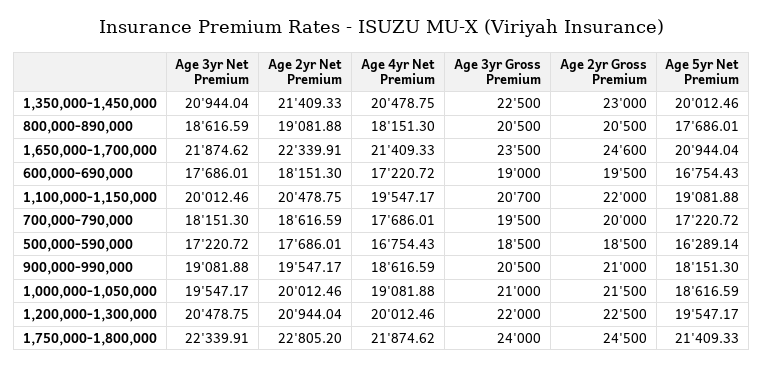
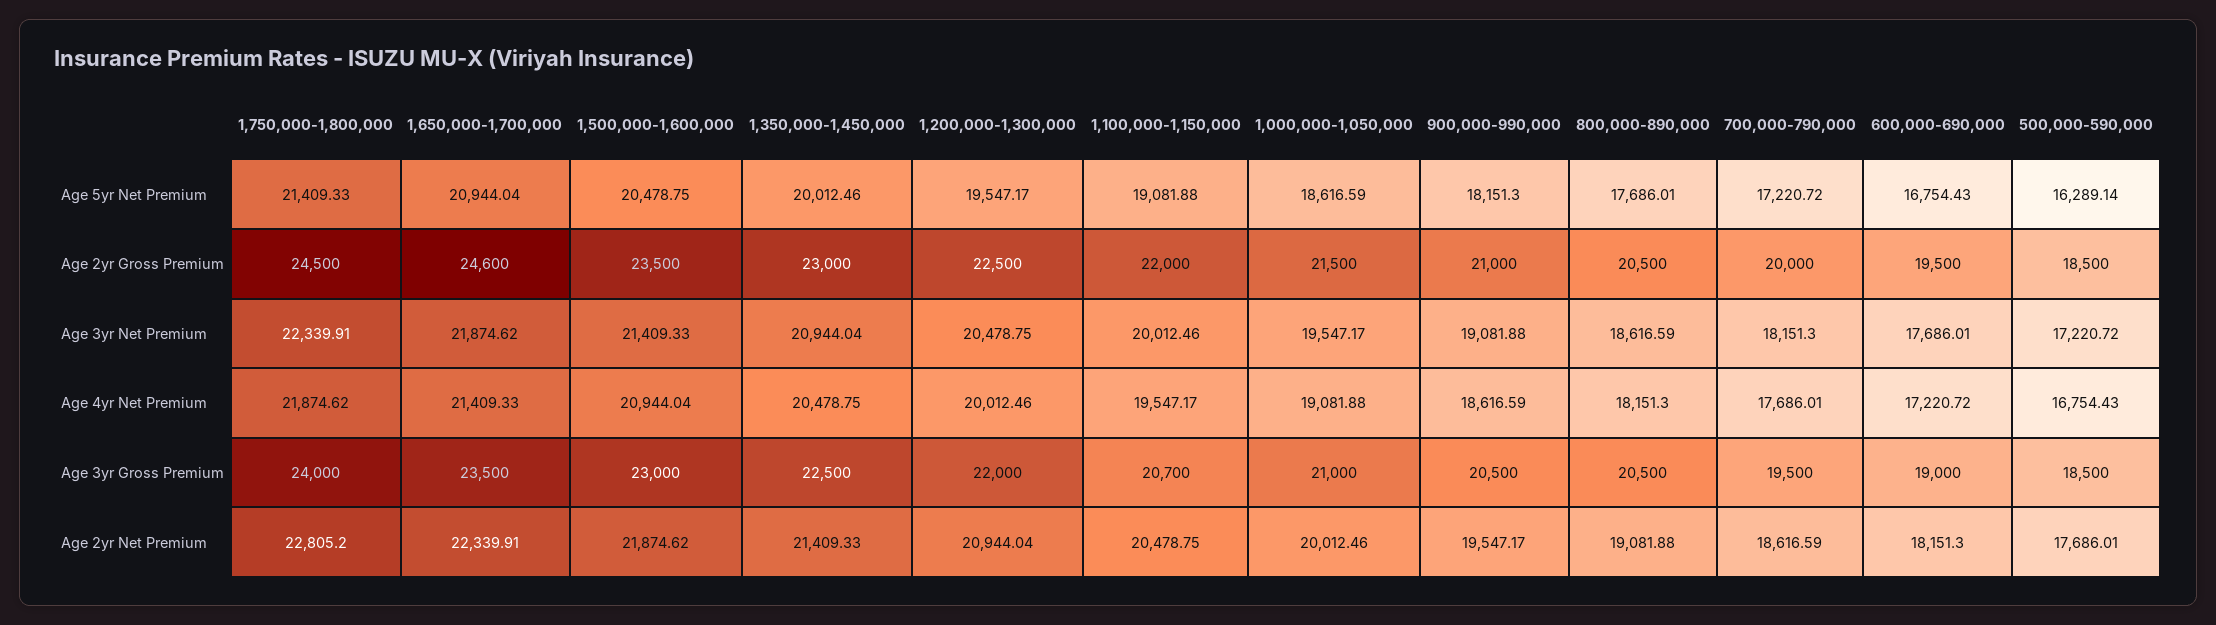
Age 5yr Net Premium, 1,500,000-1,600,000: none -> 20478.75
Age 2yr Gross Premium, 1,500,000-1,600,000: none -> 23500
Age 3yr Net Premium, 1,500,000-1,600,000: none -> 21409.33
Age 4yr Net Premium, 1,500,000-1,600,000: none -> 20944.04
Age 3yr Gross Premium, 1,500,000-1,600,000: none -> 23000
Age 2yr Net Premium, 1,500,000-1,600,000: none -> 21874.62

